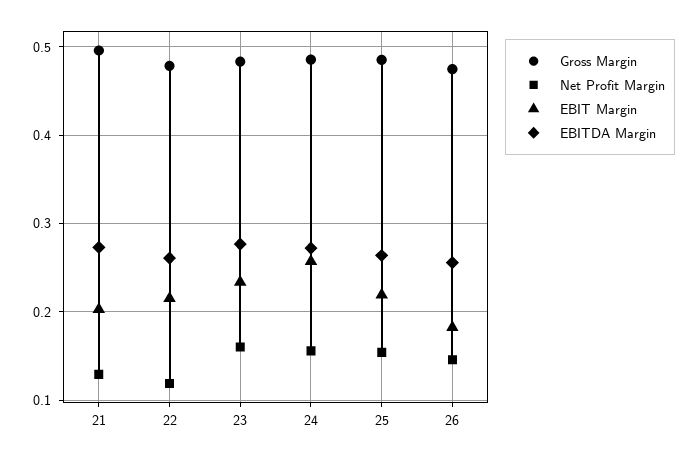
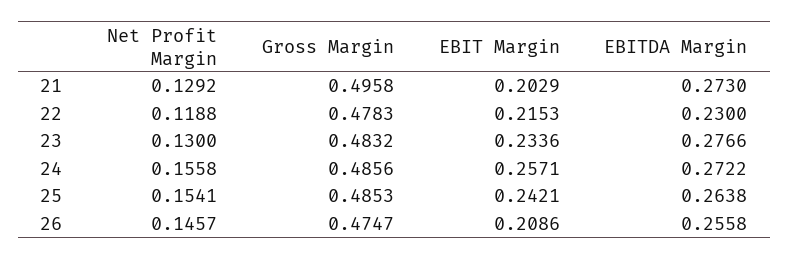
EBITDA Margin, 22: 0.26 -> 0.23
Net Profit Margin, 23: 0.16 -> 0.13
EBIT Margin, 25: 0.22 -> 0.2421
EBIT Margin, 26: 0.18 -> 0.2086

